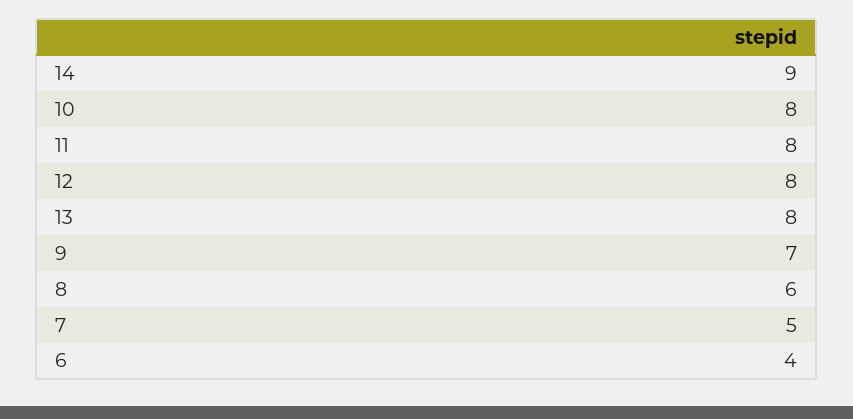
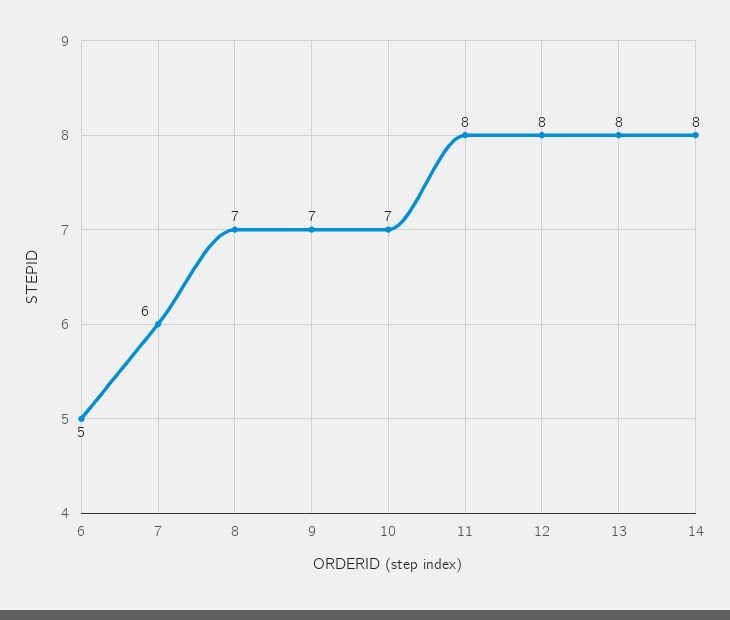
14: 9 -> 8
10: 8 -> 7
8: 6 -> 7
7: 5 -> 6
6: 4 -> 5

